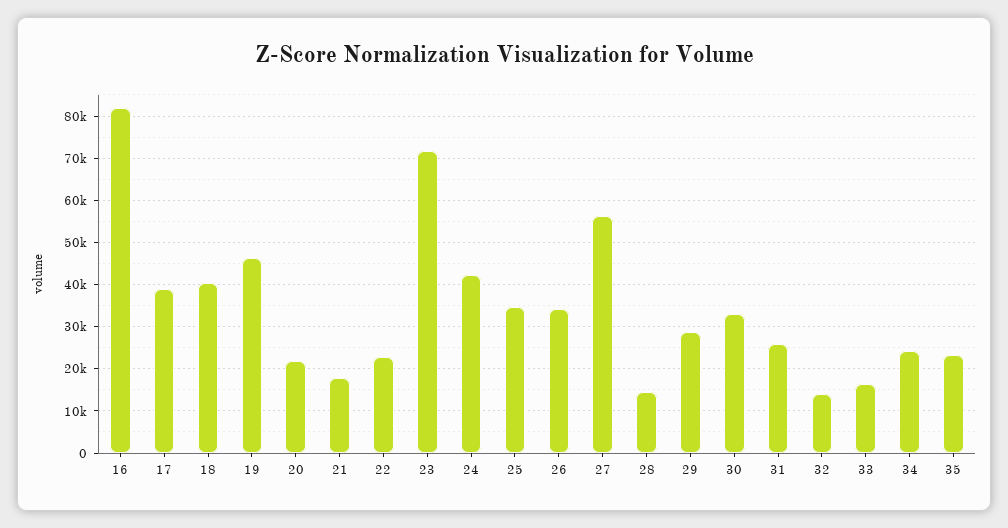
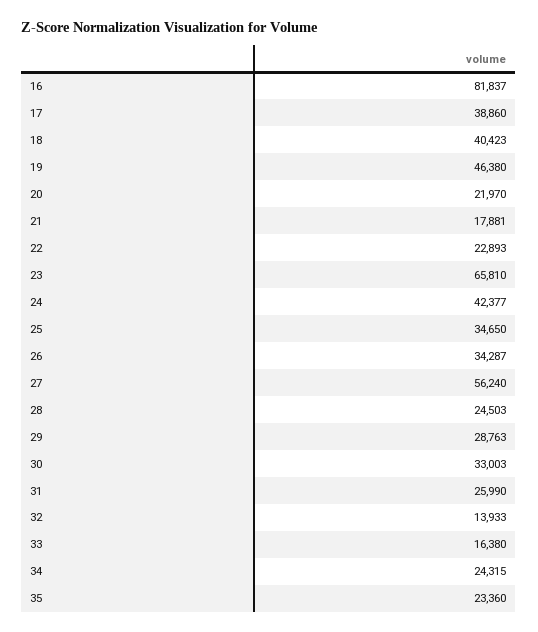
23: 72000 -> 65810
28: 14000 -> 24503

